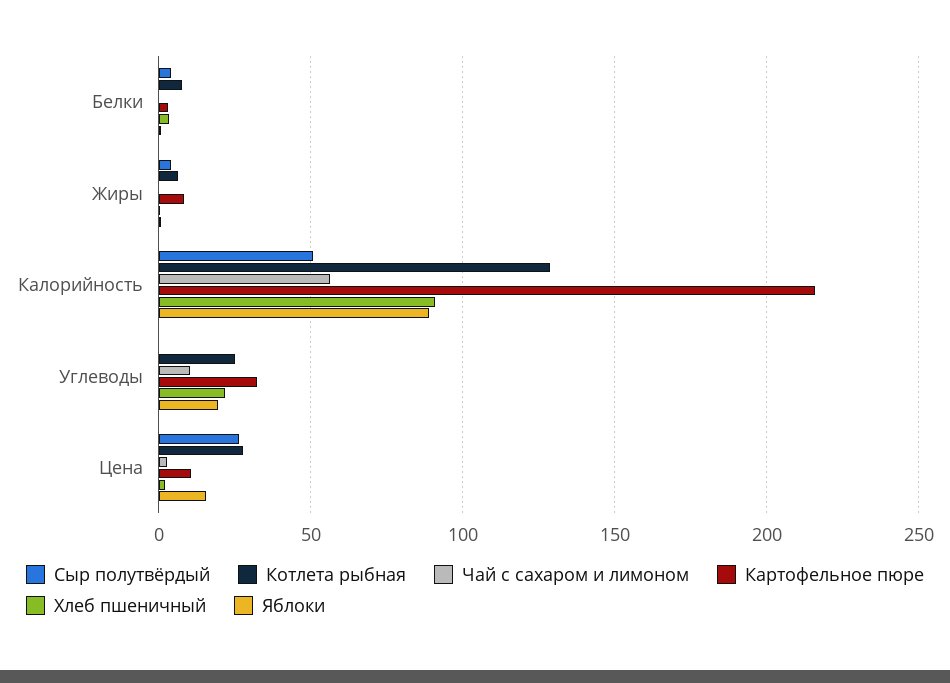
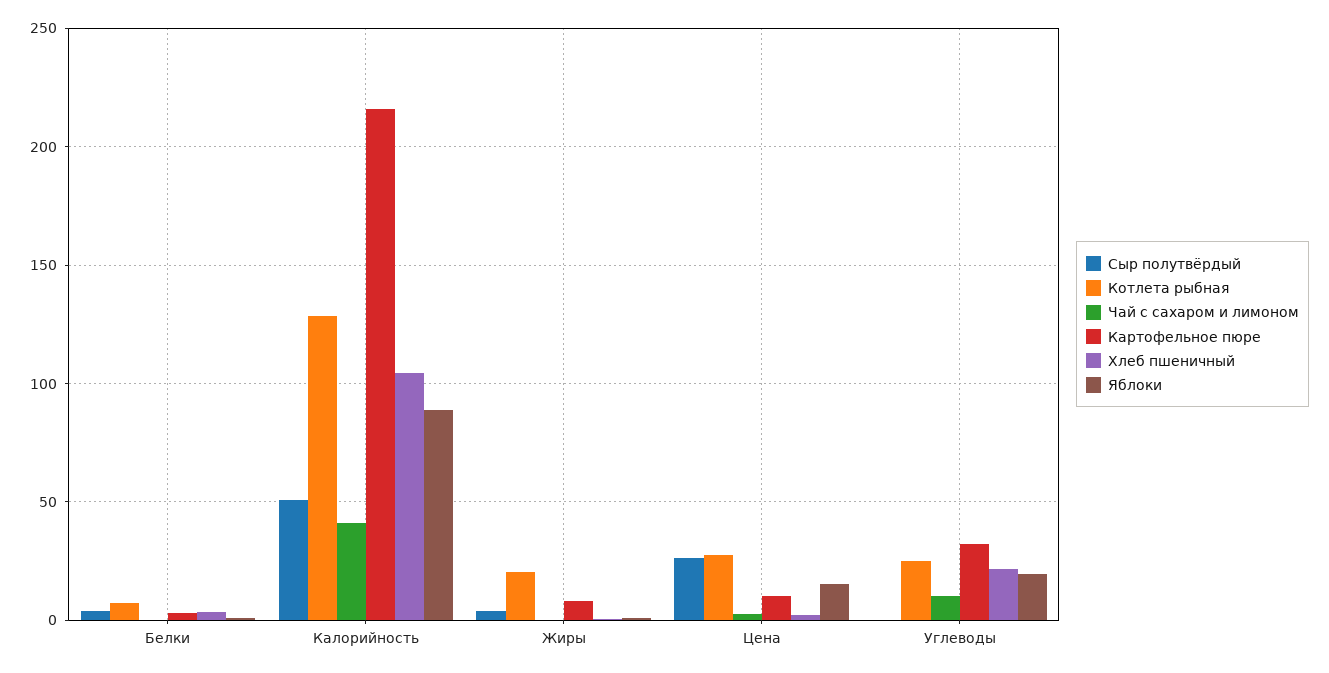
Котлета рыбная, Жиры: 5 -> 20
Чай с сахаром и лимоном, Калорийность: 55 -> 40
Хлеб пшеничный, Калорийность: 90 -> 105

